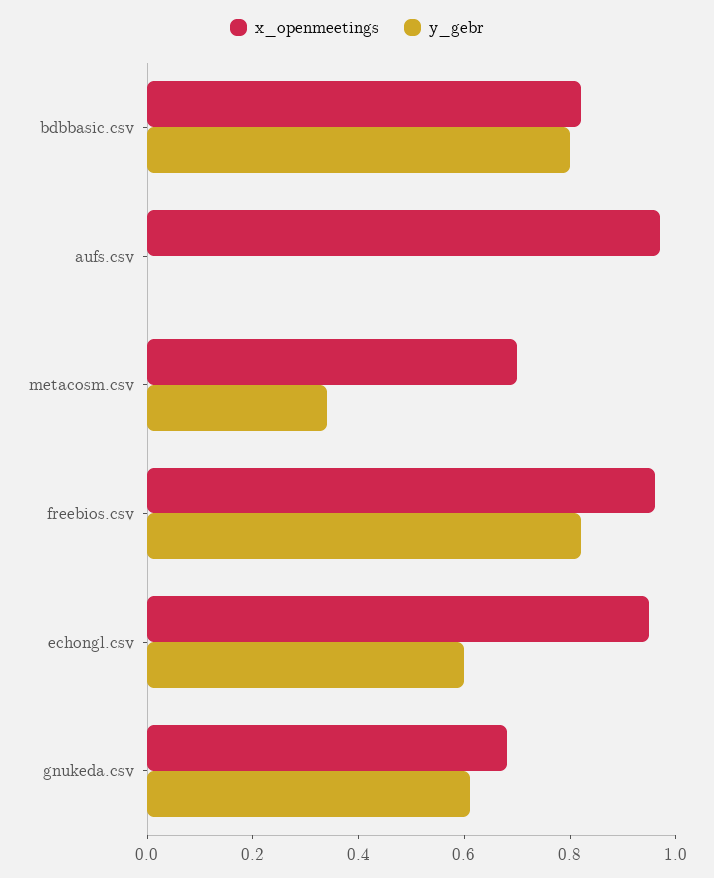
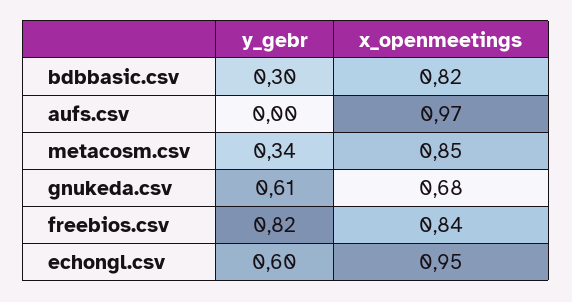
y_gebr, bdbbasic.csv: 0.8 -> 0.3
x_openmeetings, metacosm.csv: 0.7 -> 0.85
x_openmeetings, freebios.csv: 0.95 -> 0.84

